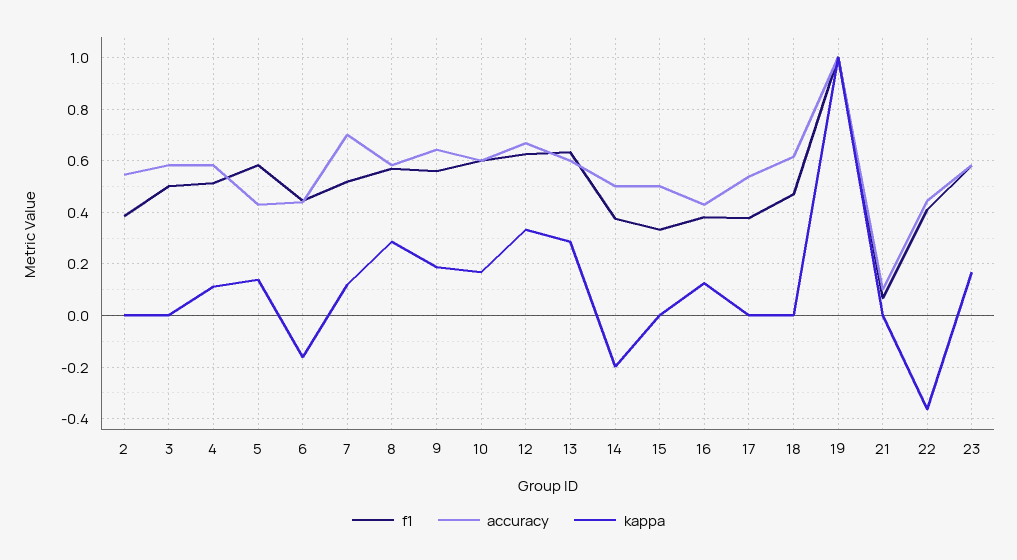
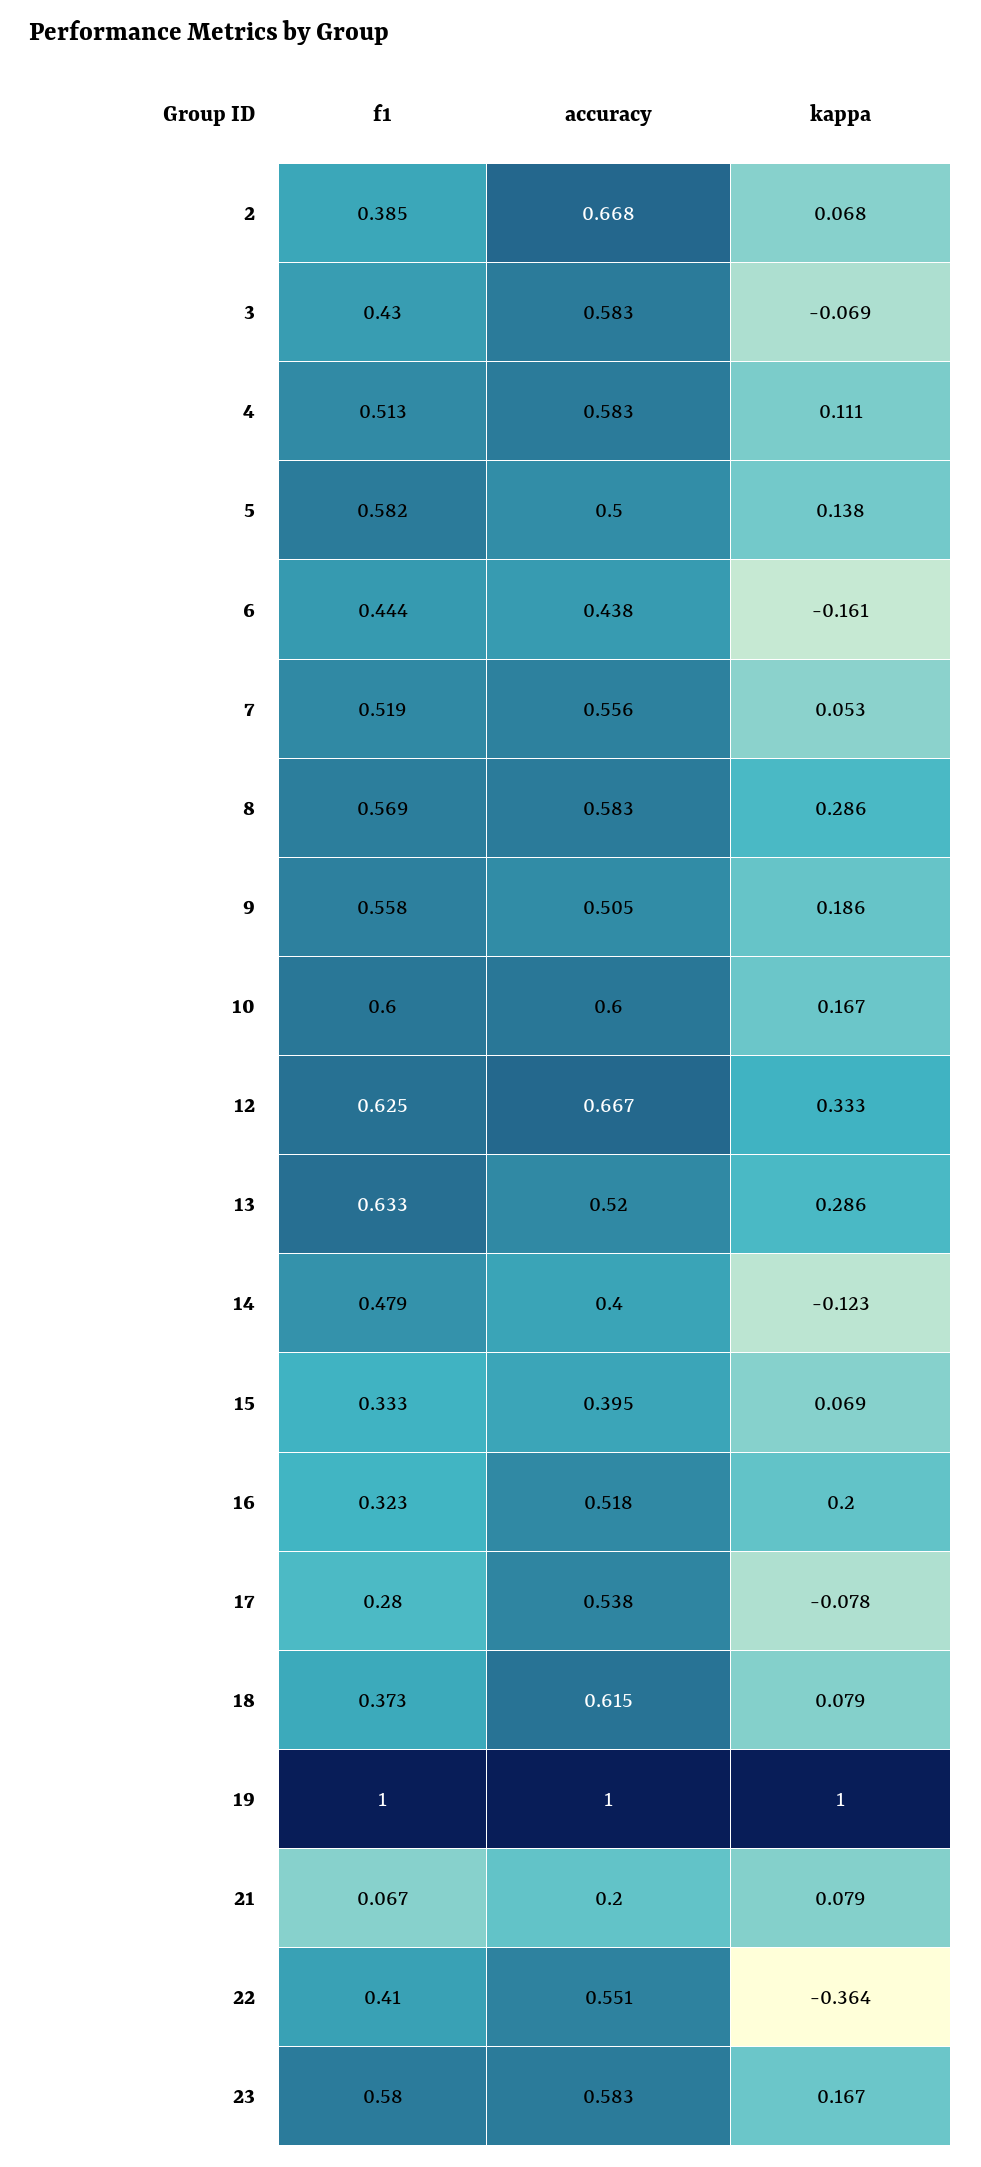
accuracy, 2: 0.55 -> 0.668
kappa, 2: 0 -> 0.068
f1, 3: 0.5 -> 0.43
kappa, 3: 0 -> -0.069
accuracy, 5: 0.425 -> 0.5
accuracy, 7: 0.7 -> 0.556
kappa, 7: 0.125 -> 0.053
accuracy, 9: 0.65 -> 0.505
accuracy, 13: 0.6 -> 0.52
f1, 14: 0.375 -> 0.479
accuracy, 14: 0.5 -> 0.4
kappa, 14: -0.2 -> -0.123
accuracy, 15: 0.5 -> 0.395
kappa, 15: 0 -> 0.069
f1, 16: 0.375 -> 0.323
accuracy, 16: 0.425 -> 0.518
kappa, 16: 0.125 -> 0.2
f1, 17: 0.375 -> 0.28
kappa, 17: 0 -> -0.078
f1, 18: 0.475 -> 0.373
kappa, 18: 0 -> 0.079
accuracy, 21: 0.1 -> 0.2
kappa, 21: 0 -> 0.079
accuracy, 22: 0.45 -> 0.551

